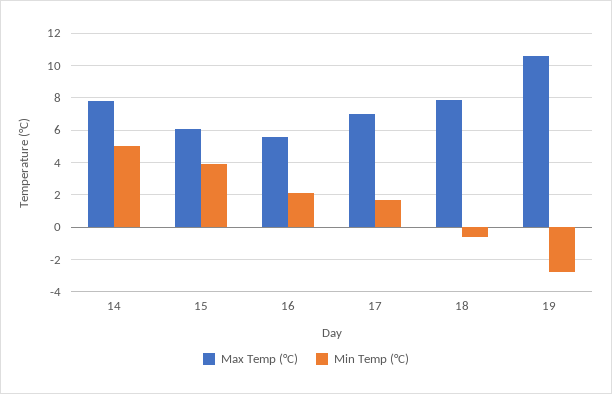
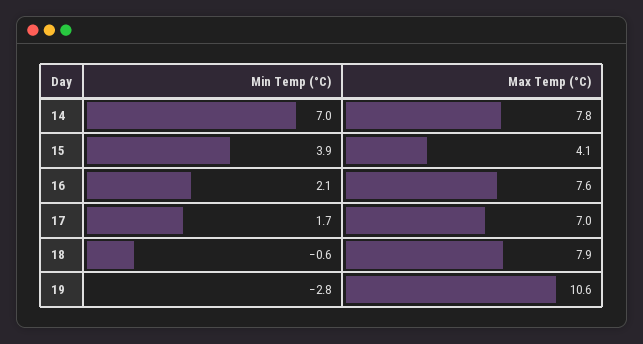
Min Temp (°C), 14: 5 -> 7
Max Temp (°C), 15: 6 -> 4.1
Max Temp (°C), 16: 5.5 -> 7.6

